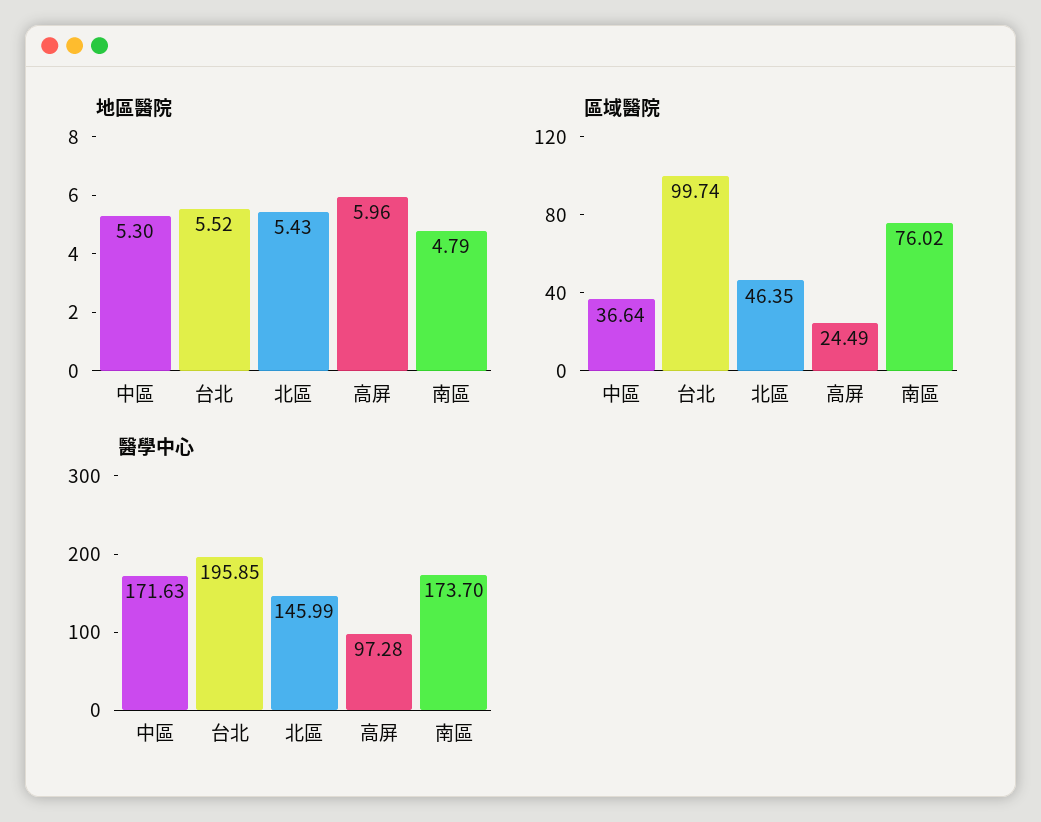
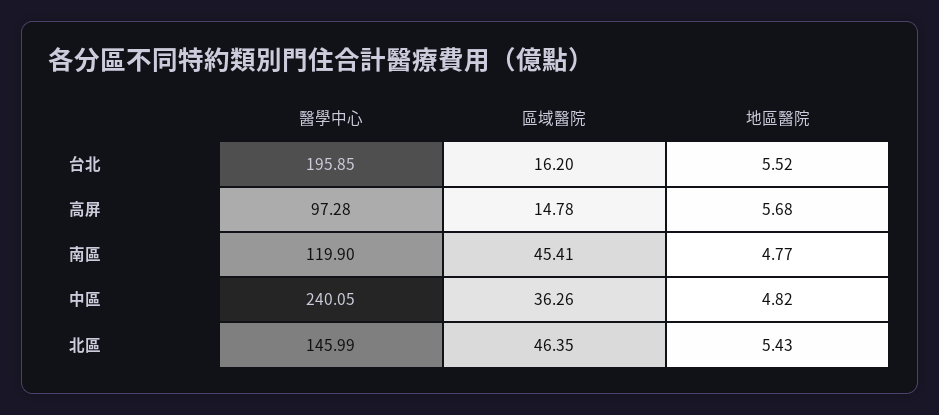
地區醫院, 中區: 5.3 -> 4.82
地區醫院, 高屏: 5.96 -> 5.68
地區醫院, 南區: 4.79 -> 4.77
區域醫院, 中區: 36.64 -> 36.26
區域醫院, 台北: 99.74 -> 16.2
區域醫院, 高屏: 24.49 -> 14.78
區域醫院, 南區: 76.02 -> 45.41
醫學中心, 中區: 171.63 -> 240.05
醫學中心, 南區: 173.7 -> 119.9

